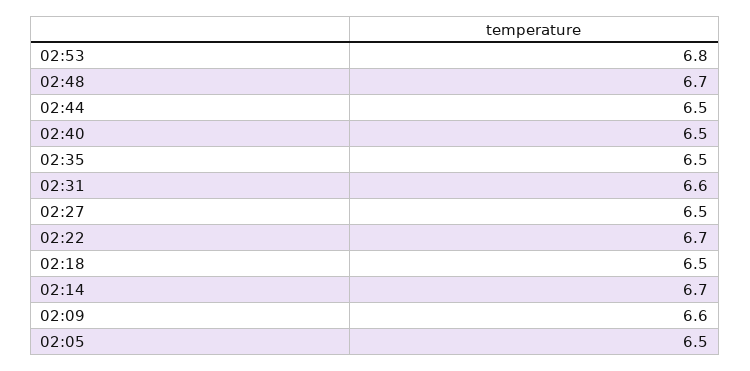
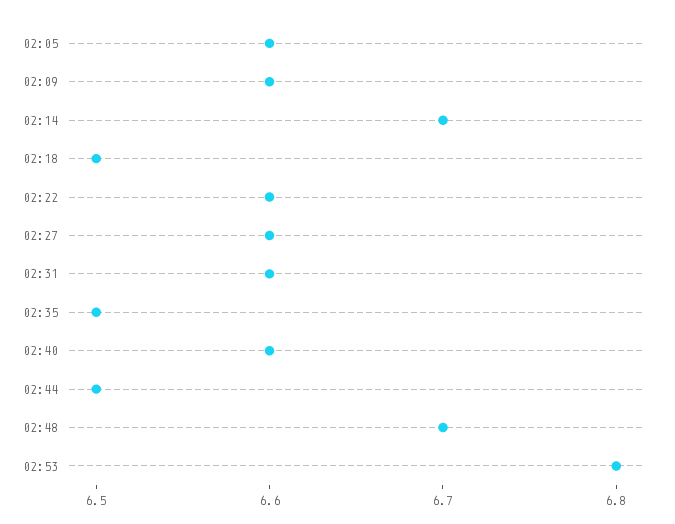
02:40: 6.5 -> 6.6
02:27: 6.5 -> 6.6
02:22: 6.7 -> 6.6
02:05: 6.5 -> 6.6

